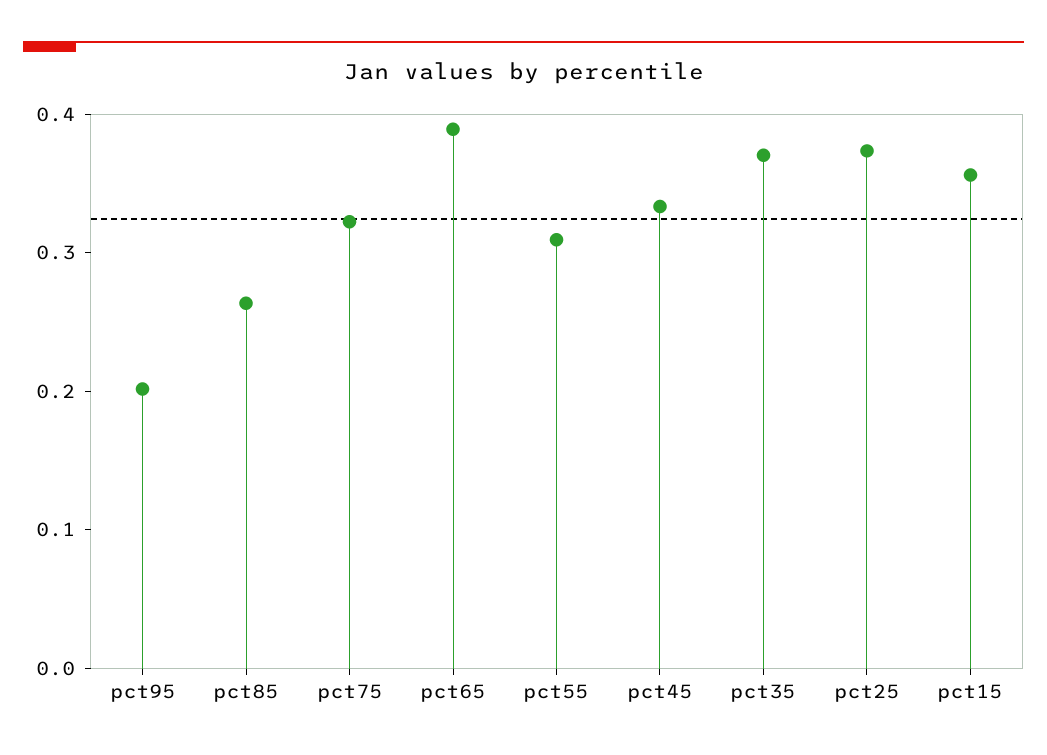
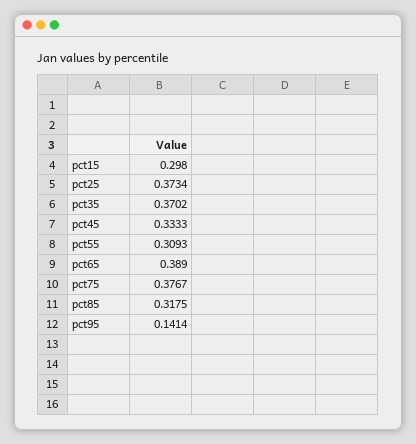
pct95: 0.2 -> 0.1414
pct85: 0.26 -> 0.3175
pct75: 0.32 -> 0.3767
pct15: 0.36 -> 0.298

